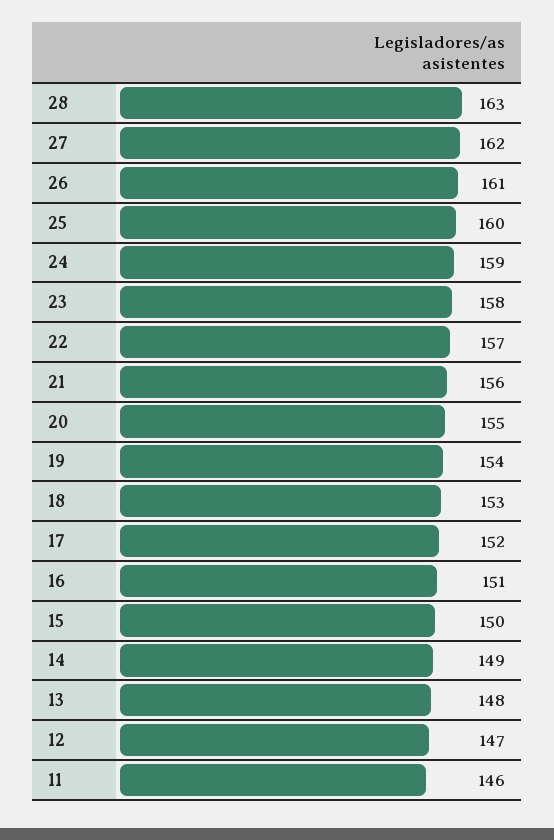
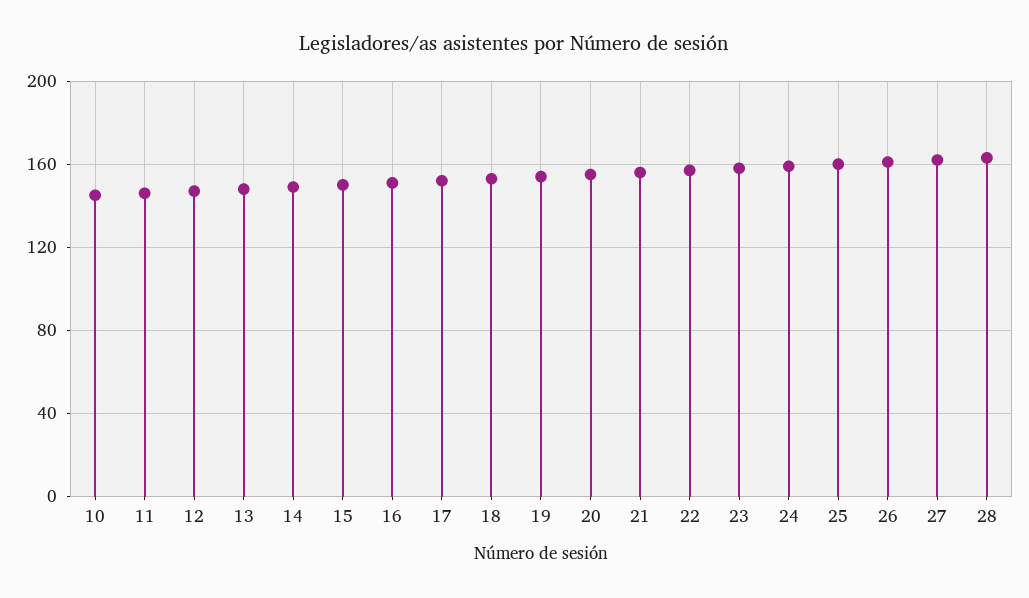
10: none -> 145

